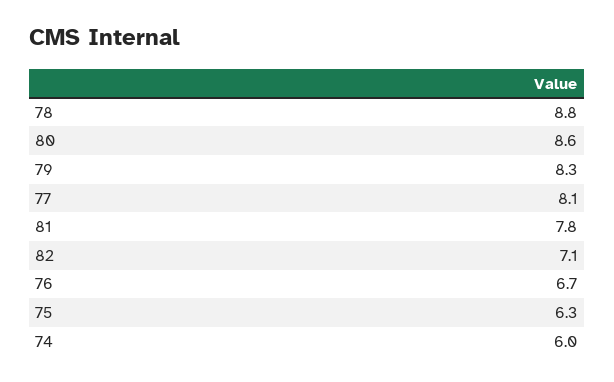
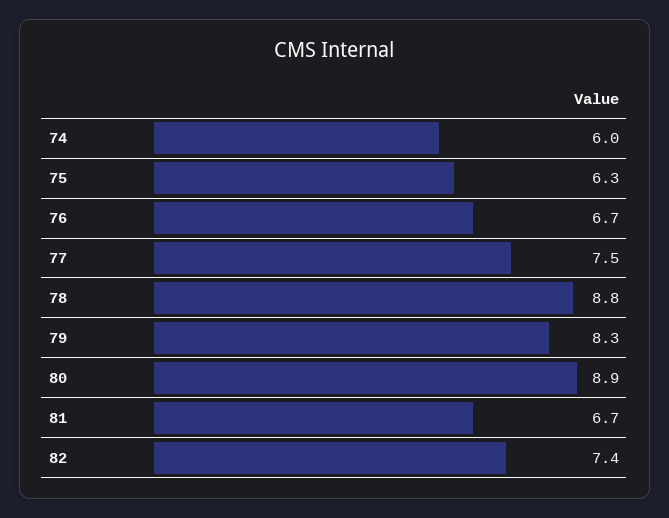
80: 8.6 -> 8.9
77: 8.1 -> 7.5
81: 7.8 -> 6.7
82: 7.1 -> 7.4

